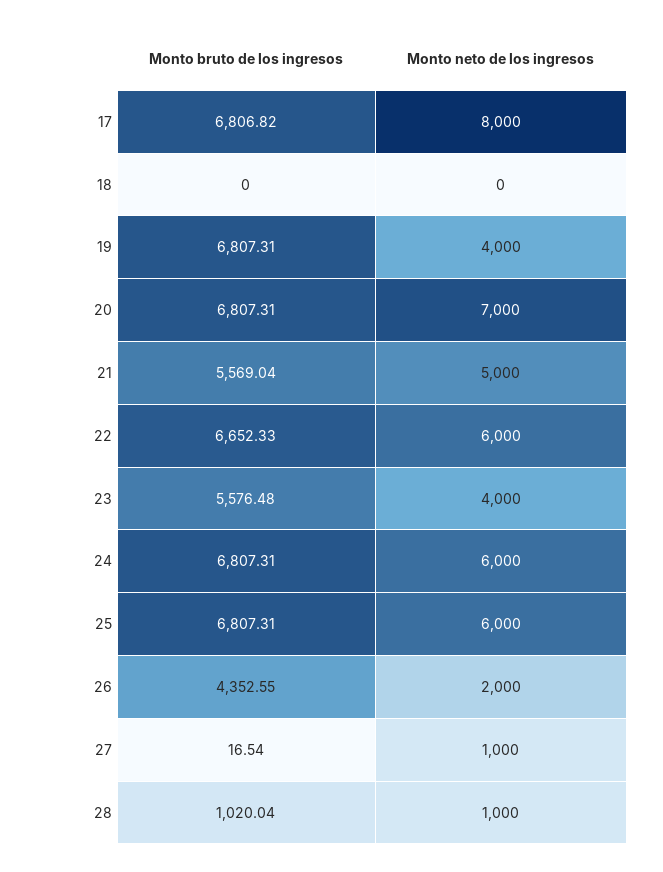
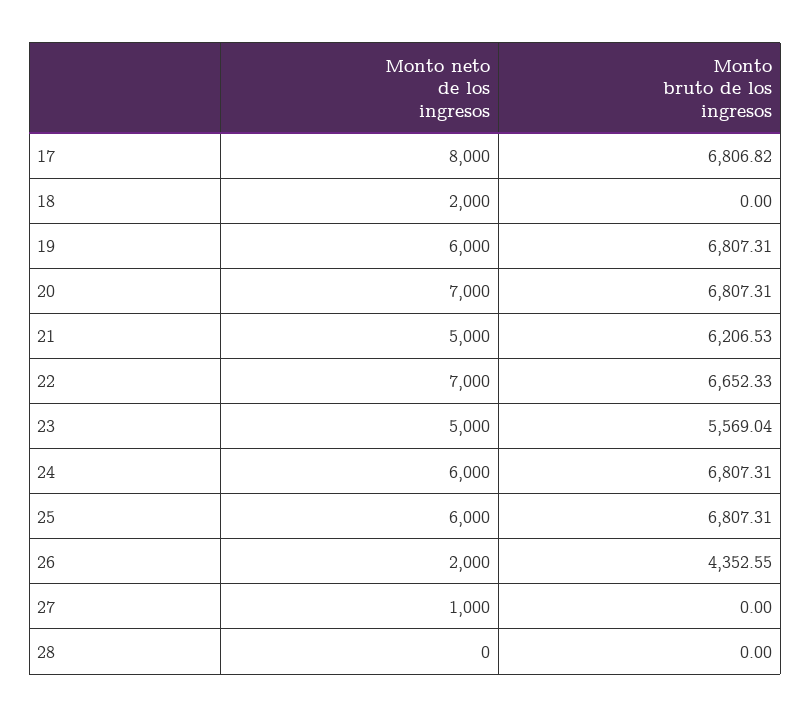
Monto neto de los ingresos, 18: 0 -> 2000
Monto neto de los ingresos, 19: 4000 -> 6000
Monto bruto de los ingresos, 21: 5569.04 -> 6206.53
Monto neto de los ingresos, 22: 6000 -> 7000
Monto bruto de los ingresos, 23: 5576.48 -> 5569.04
Monto neto de los ingresos, 23: 4000 -> 5000
Monto bruto de los ingresos, 27: 16.54 -> 0
Monto bruto de los ingresos, 28: 1020.04 -> 0
Monto neto de los ingresos, 28: 1000 -> 0

